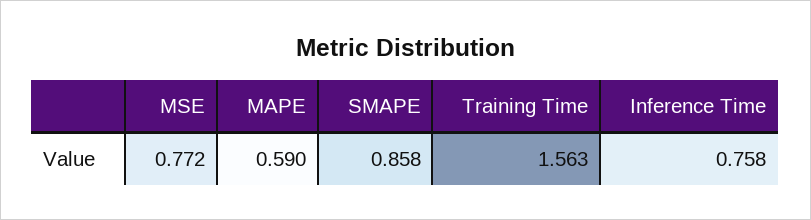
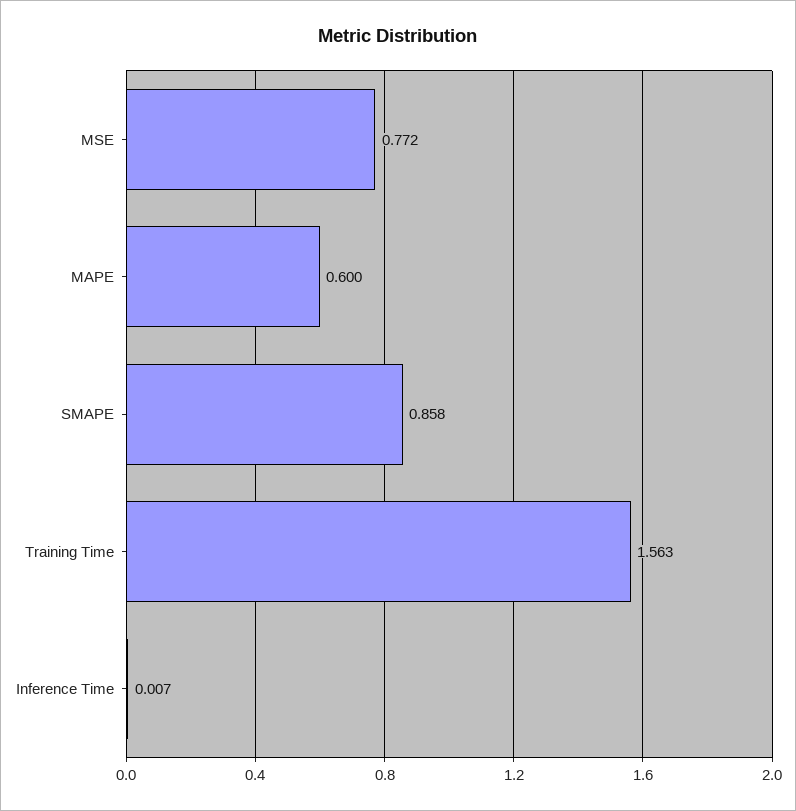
MAPE: 0.59 -> 0.6
Inference Time: 0.758 -> 0.007

